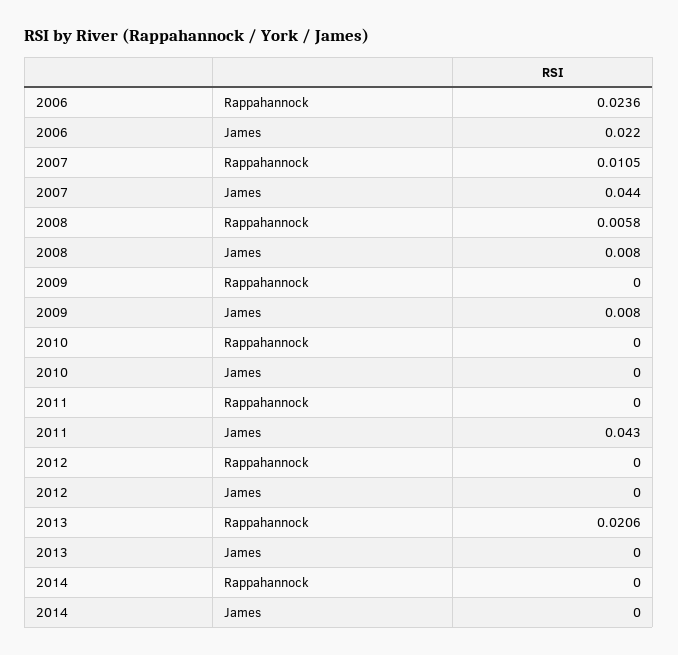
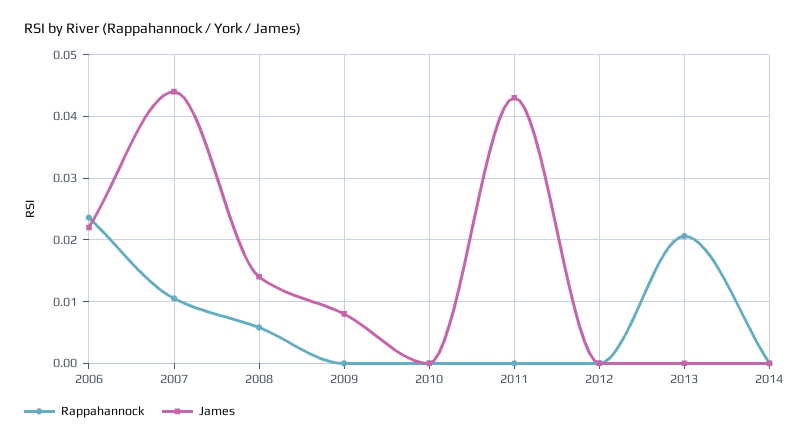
James, 2008: 0.008 -> 0.014

